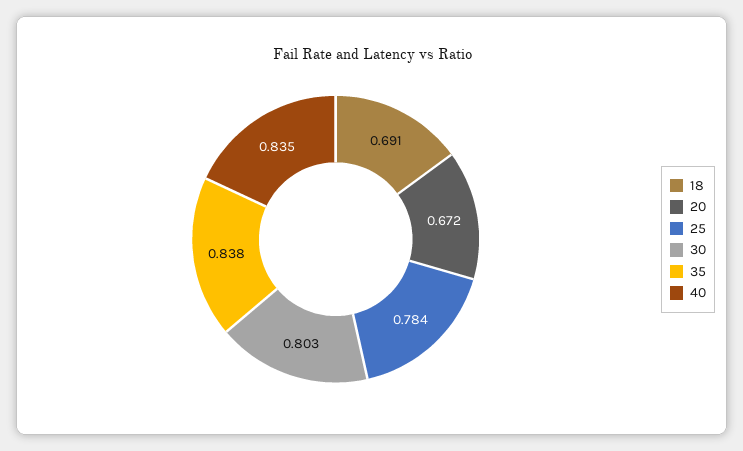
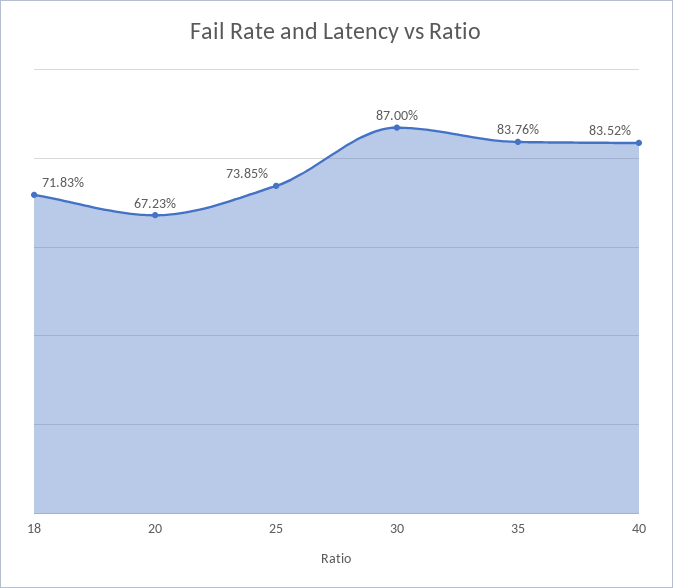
18: 0.691 -> 0.7183
25: 0.784 -> 0.7385
30: 0.803 -> 0.87

